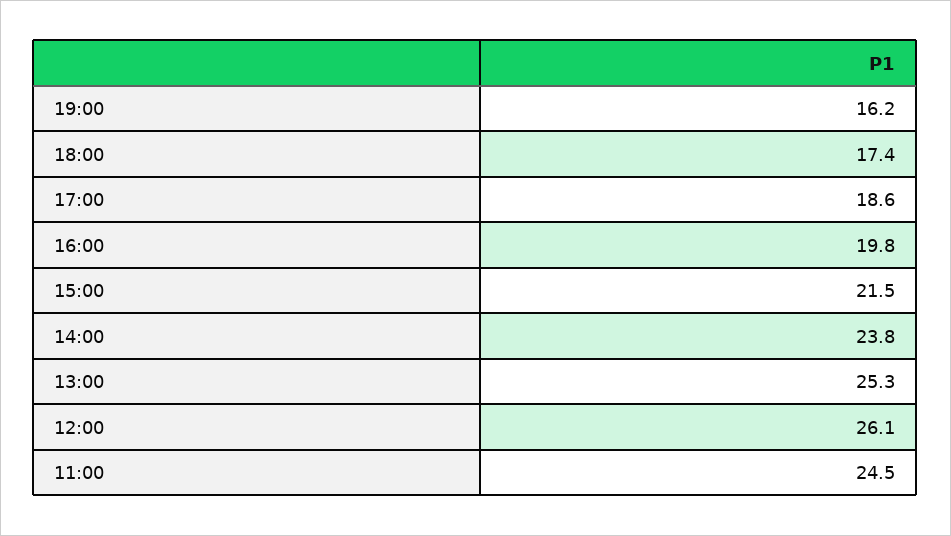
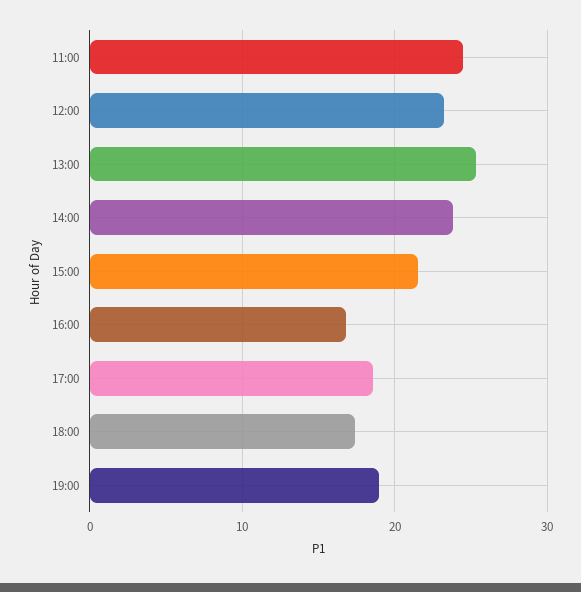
19:00: 16.2 -> 19
16:00: 19.8 -> 17
12:00: 26.1 -> 23

